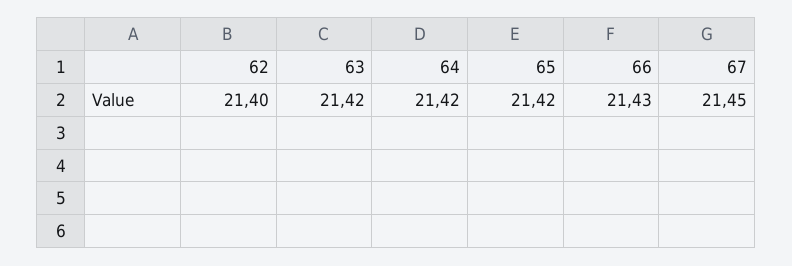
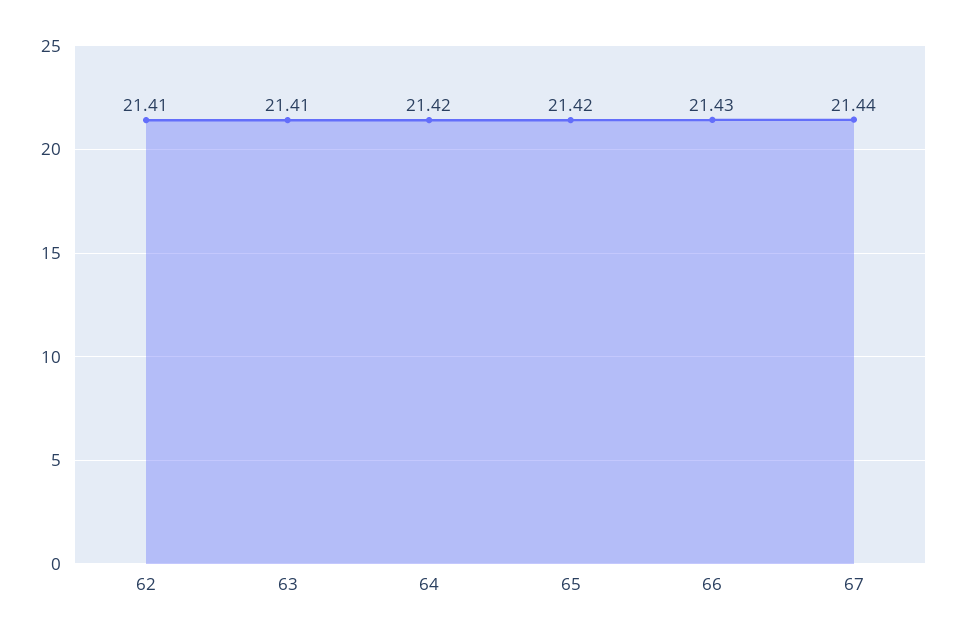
62: 21.4 -> 21.41
63: 21.42 -> 21.41
67: 21.45 -> 21.44

